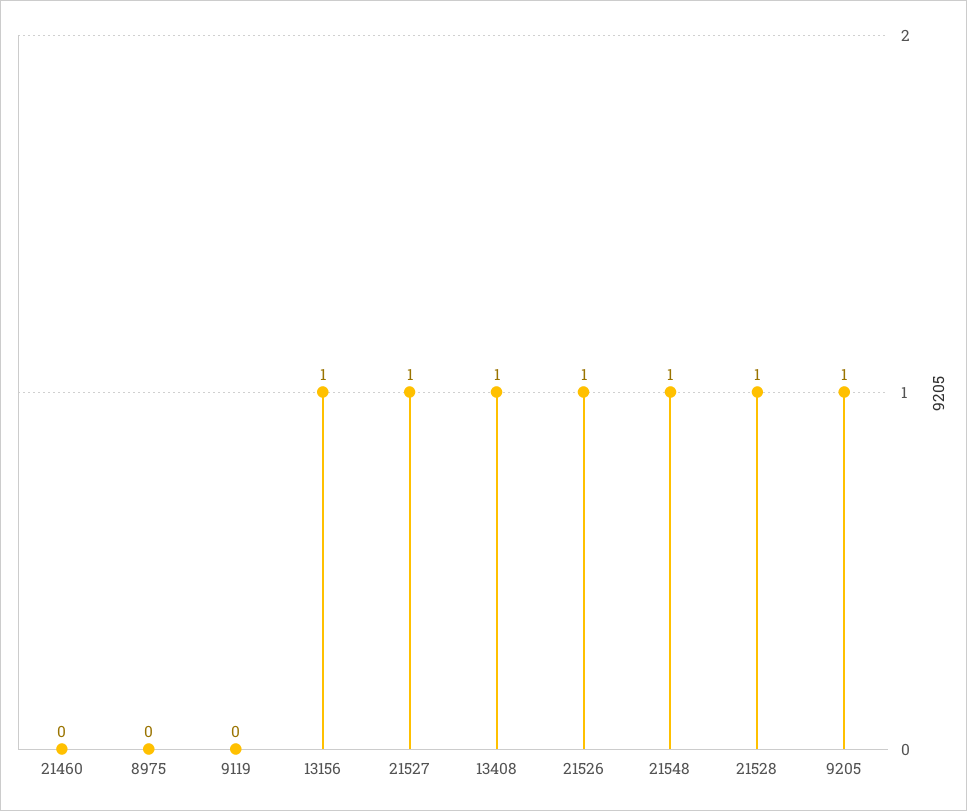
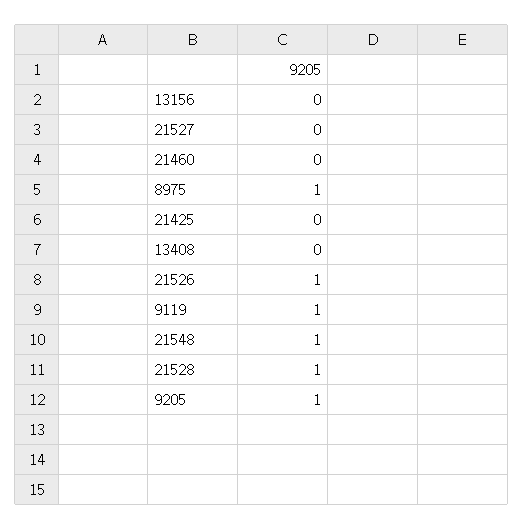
8975: 0 -> 1
9119: 0 -> 1
13156: 1 -> 0
21527: 1 -> 0
13408: 1 -> 0
21425: none -> 0

